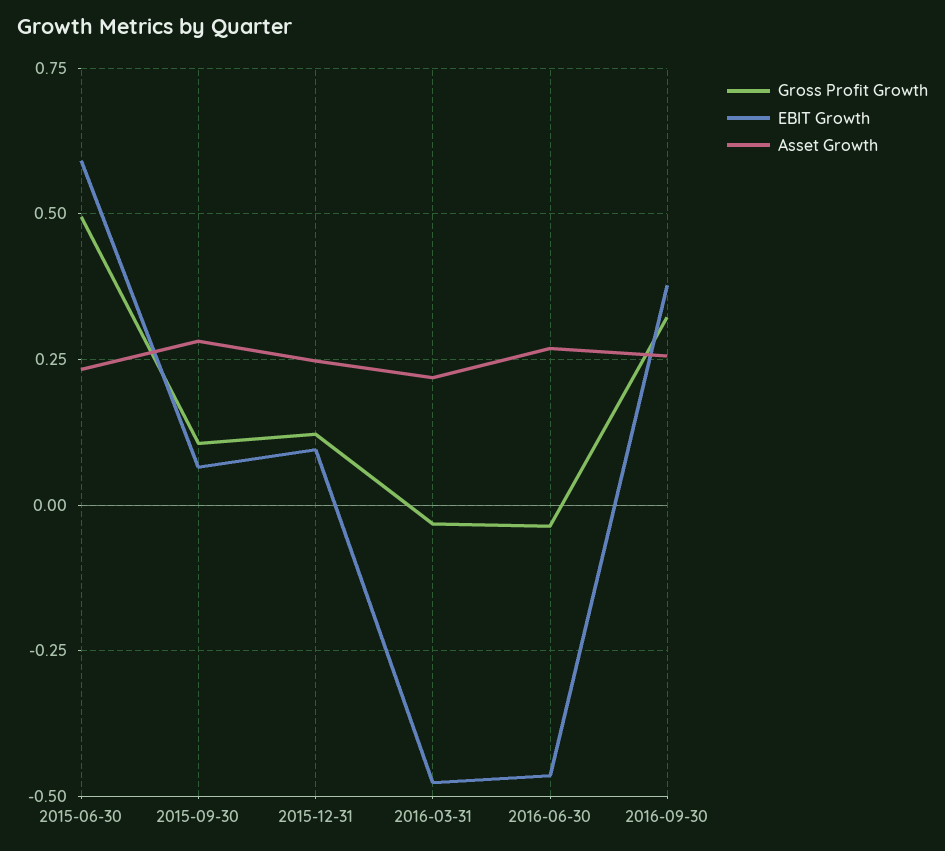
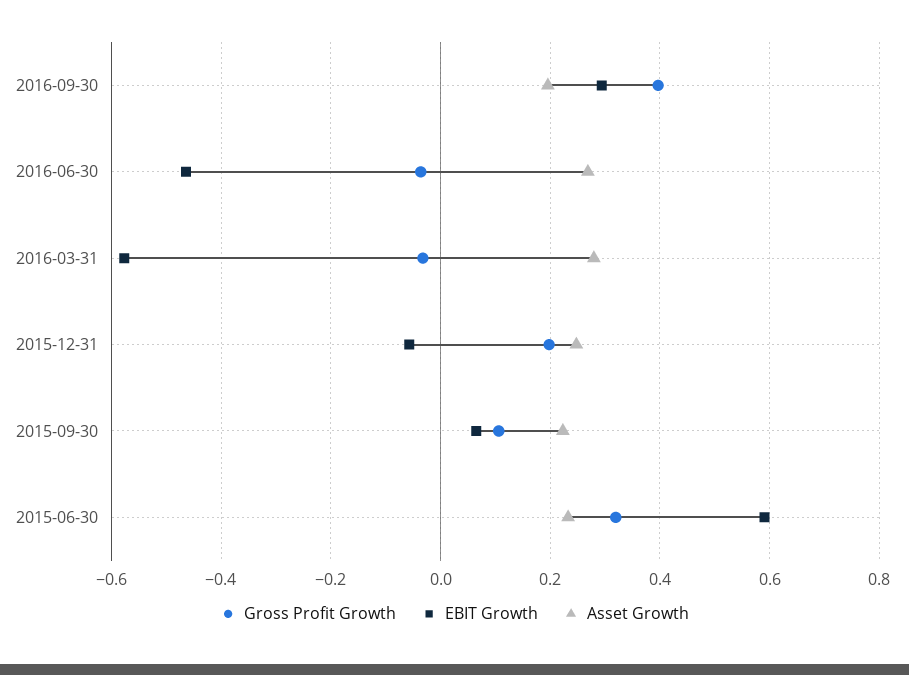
Gross Profit Growth, 2015-06-30: 0.5 -> 0.32
Asset Growth, 2015-09-30: 0.275 -> 0.22
Gross Profit Growth, 2015-12-31: 0.125 -> 0.2
EBIT Growth, 2015-12-31: 0.1 -> -0.06
EBIT Growth, 2016-03-31: -0.475 -> -0.58
Asset Growth, 2016-03-31: 0.225 -> 0.28
Gross Profit Growth, 2016-09-30: 0.325 -> 0.4
EBIT Growth, 2016-09-30: 0.375 -> 0.3
Asset Growth, 2016-09-30: 0.25 -> 0.2

